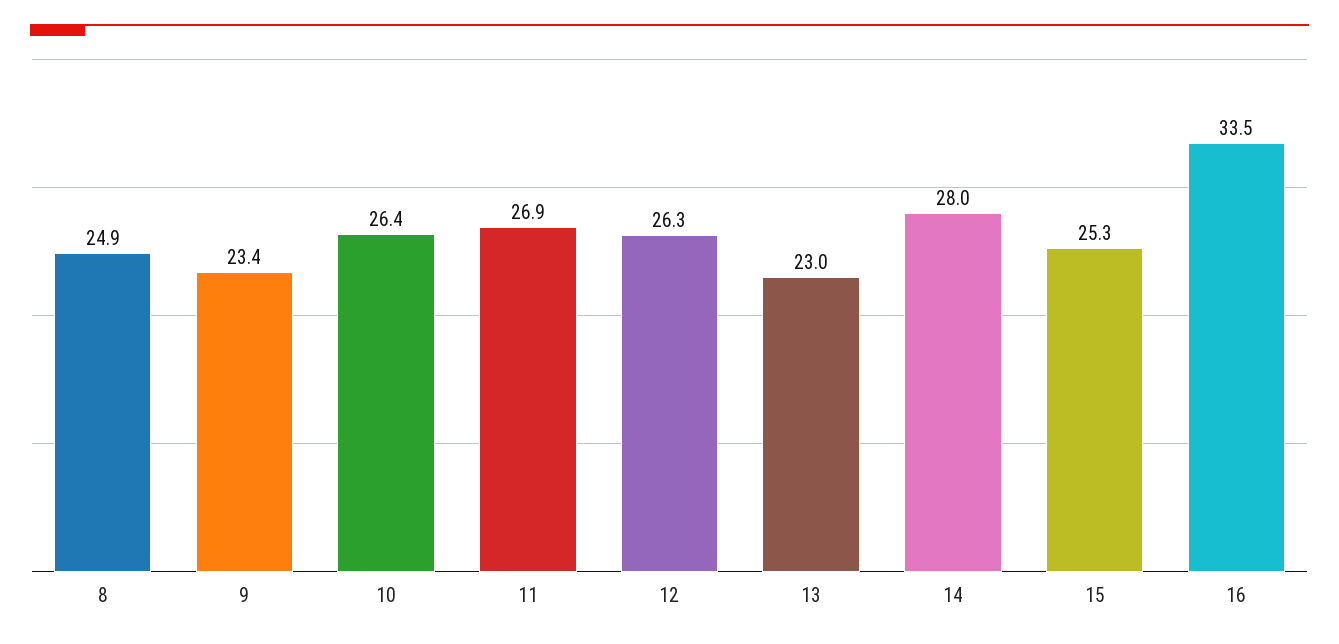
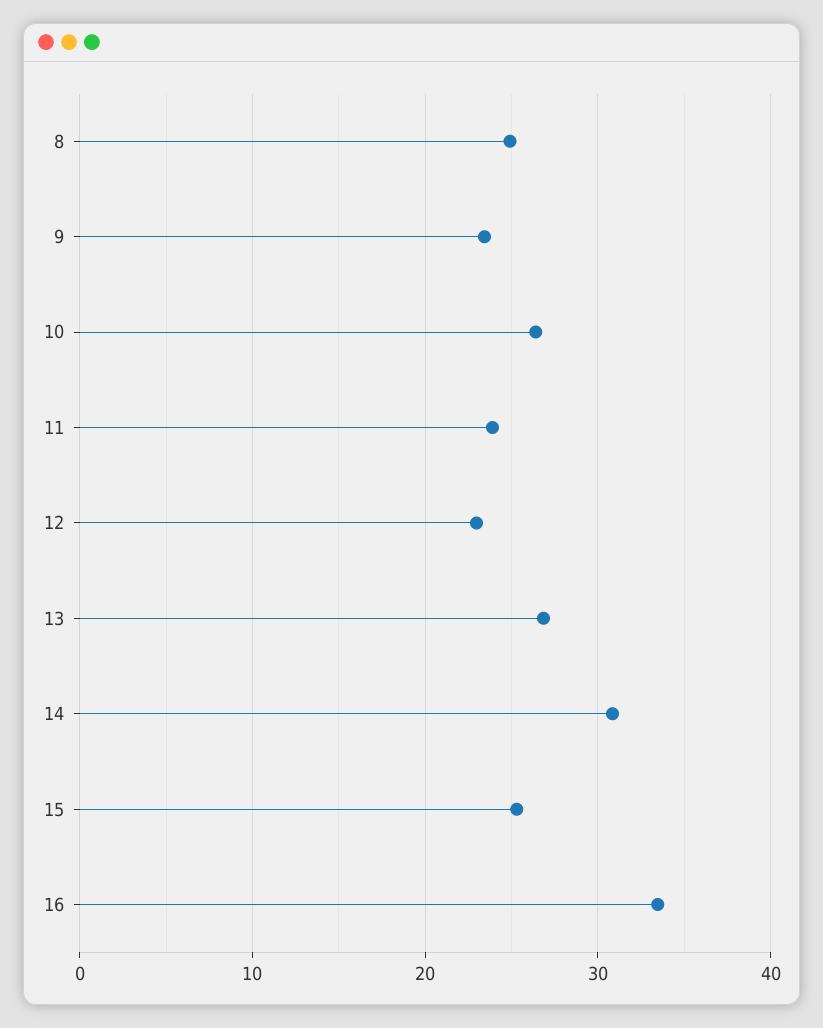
11: 26.9 -> 24
12: 26.3 -> 23
13: 23 -> 27
14: 28 -> 31

